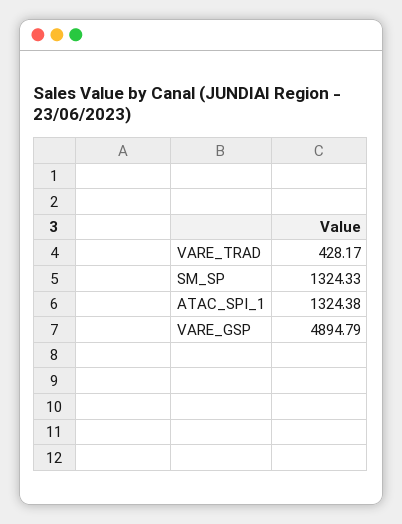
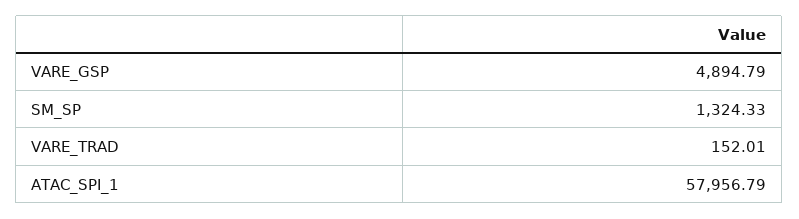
VARE_TRAD: 428.17 -> 152.01
ATAC_SPI_1: 1324.38 -> 57956.79

